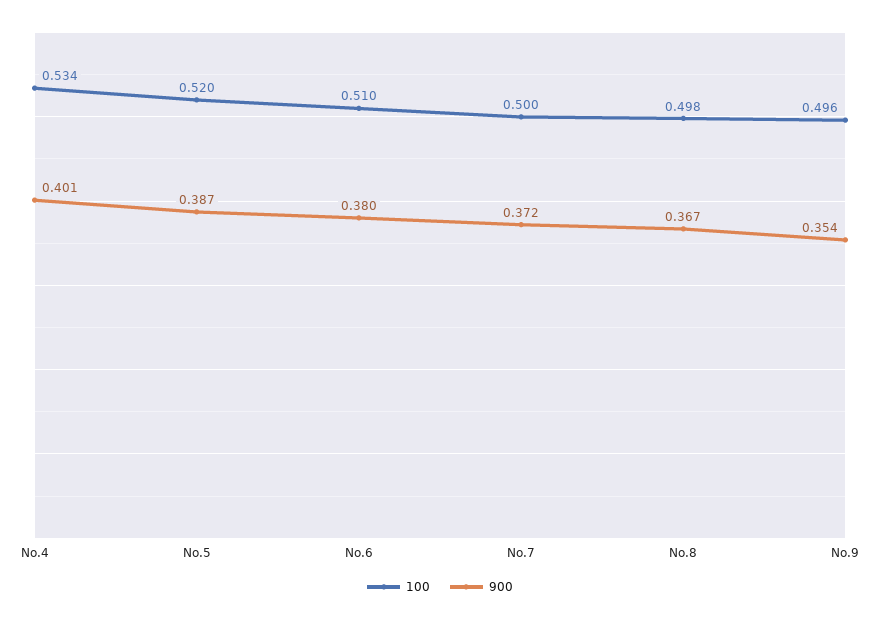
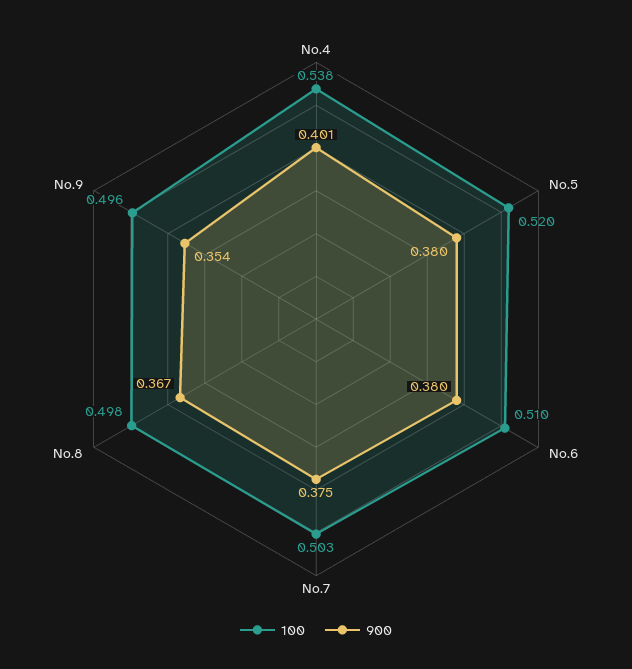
100, No.4: 0.534 -> 0.538
900, No.5: 0.387 -> 0.38
100, No.7: 0.5 -> 0.503
900, No.7: 0.372 -> 0.375

